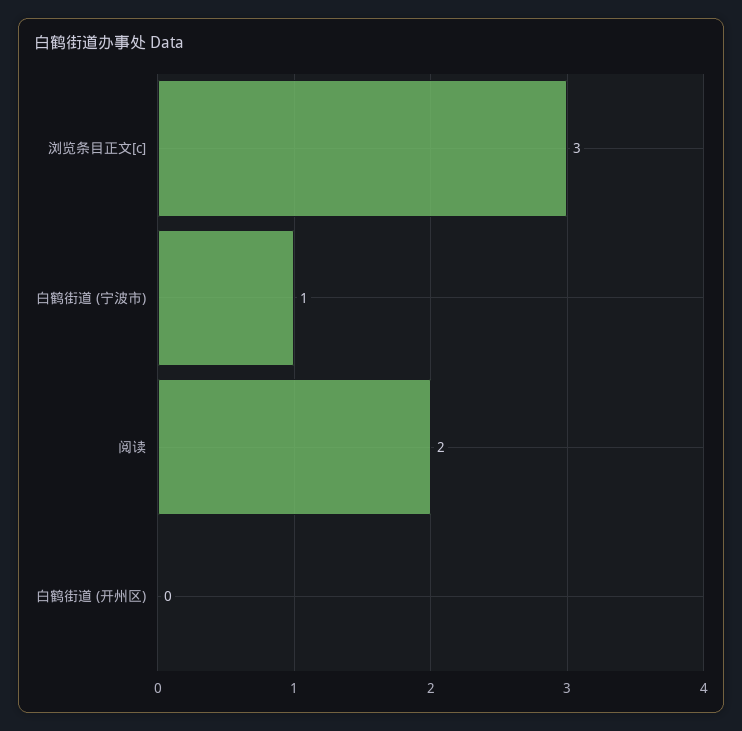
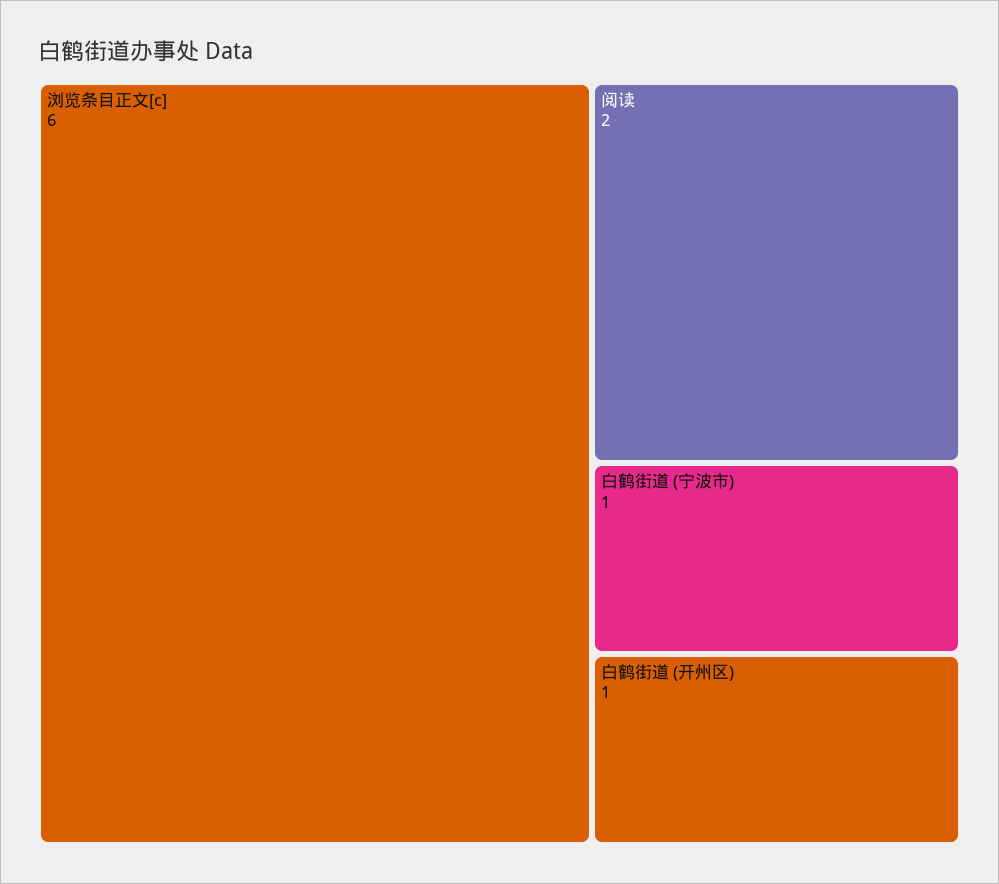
浏览条目正文[c]: 3 -> 6
白鹤街道 (开州区): 0 -> 1

